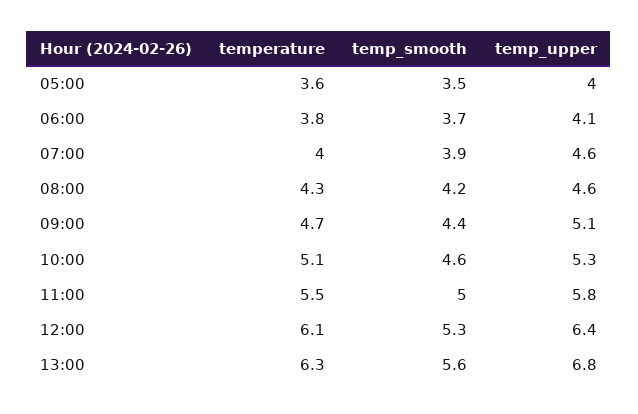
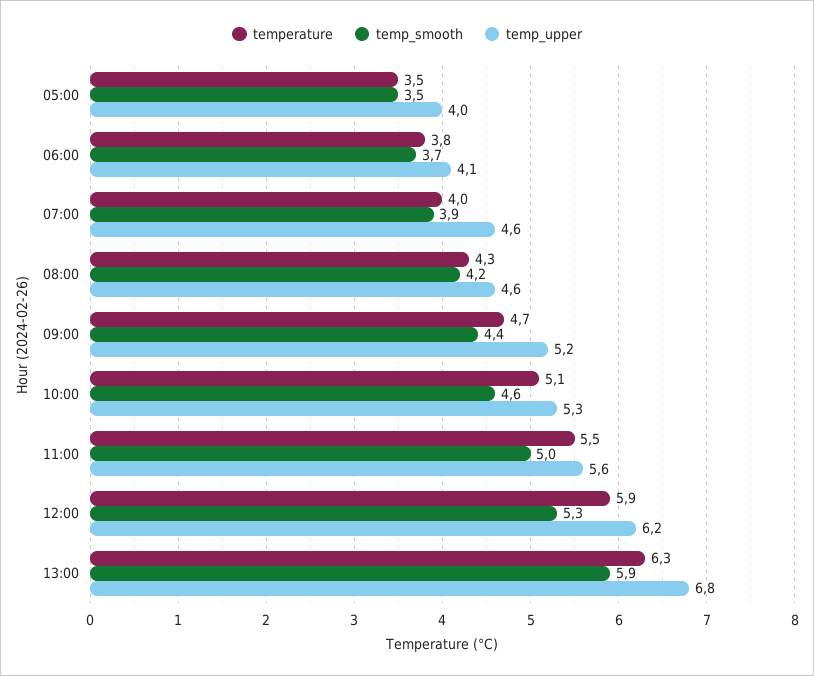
temperature, 05:00: 3.6 -> 3.5
temp_upper, 09:00: 5.1 -> 5.2
temp_upper, 11:00: 5.8 -> 5.6
temperature, 12:00: 6.1 -> 5.9
temp_upper, 12:00: 6.4 -> 6.2
temp_smooth, 13:00: 5.6 -> 5.9

